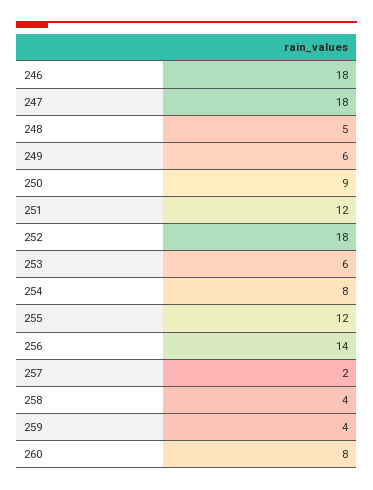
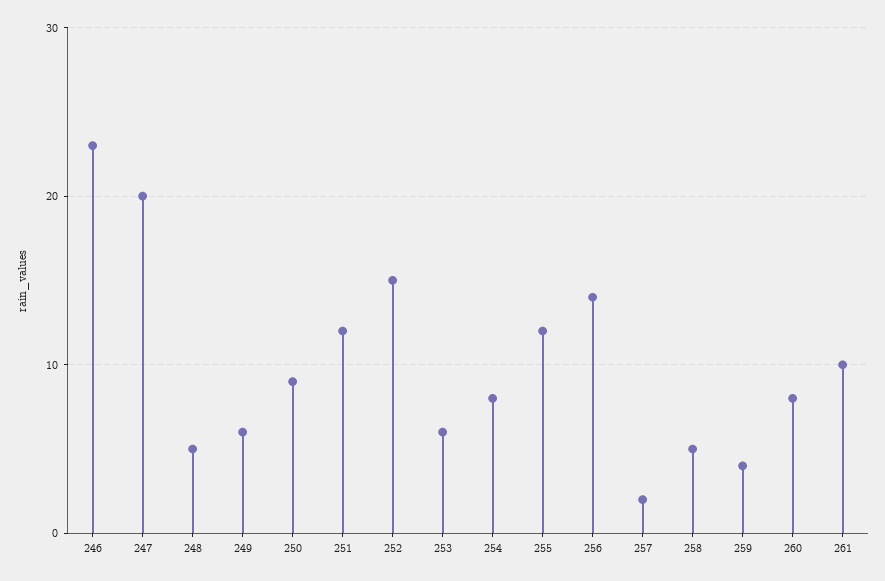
246: 18 -> 23
247: 18 -> 20
252: 18 -> 15
258: 4 -> 5
261: none -> 10

